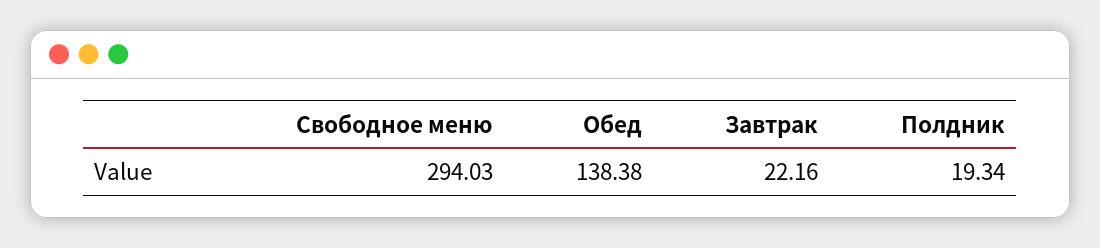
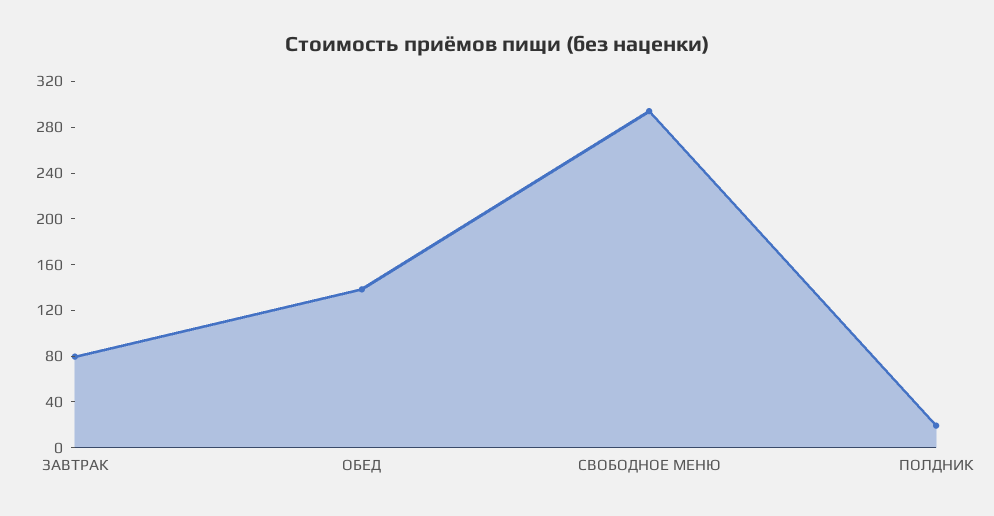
Завтрак: 22.16 -> 80

